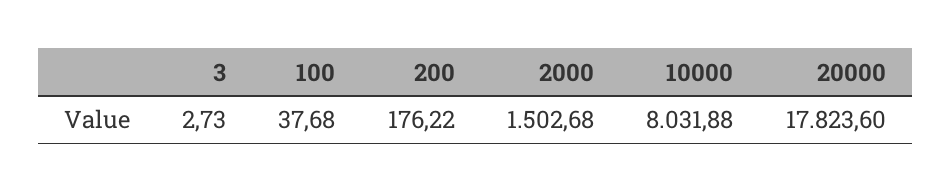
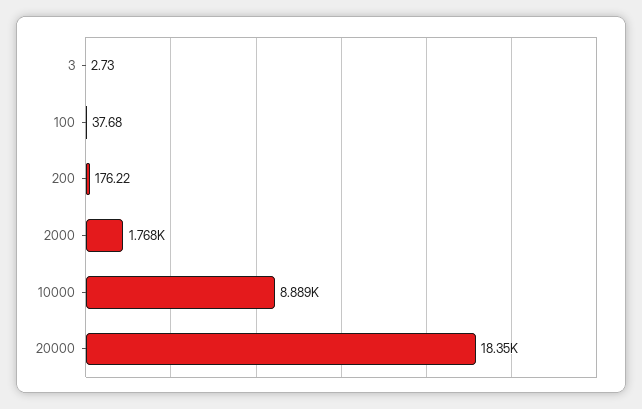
2000: 1502.68 -> 1768
10000: 8031.88 -> 8889
20000: 17823.6 -> 18350

